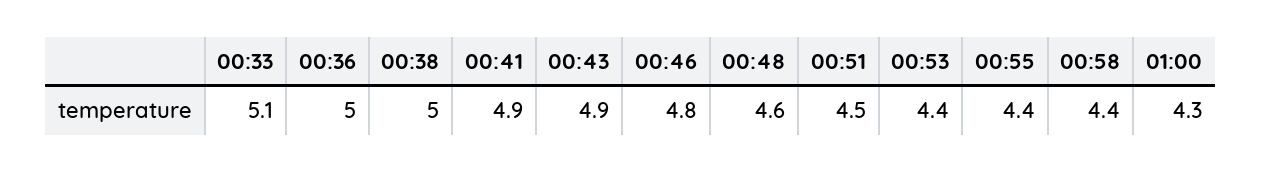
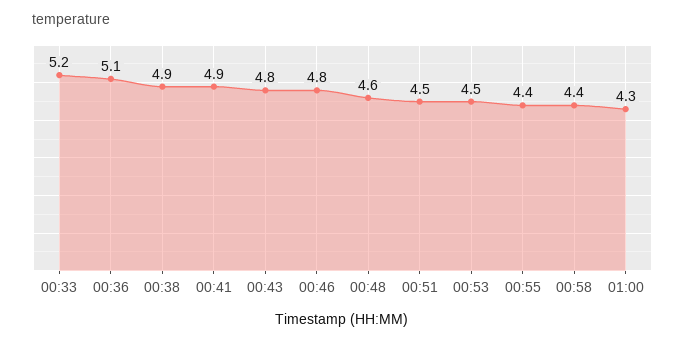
00:33: 5.1 -> 5.2
00:36: 5 -> 5.1
00:38: 5 -> 4.9
00:43: 4.9 -> 4.8
00:53: 4.4 -> 4.5

